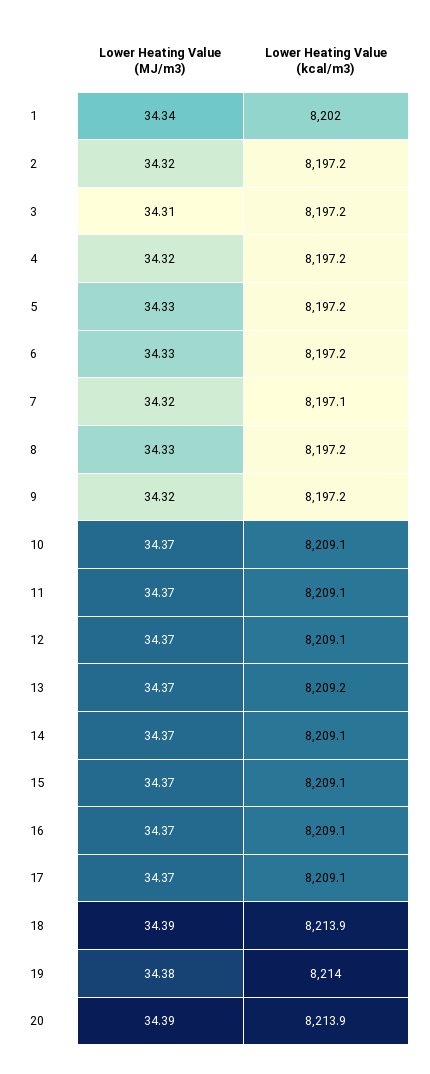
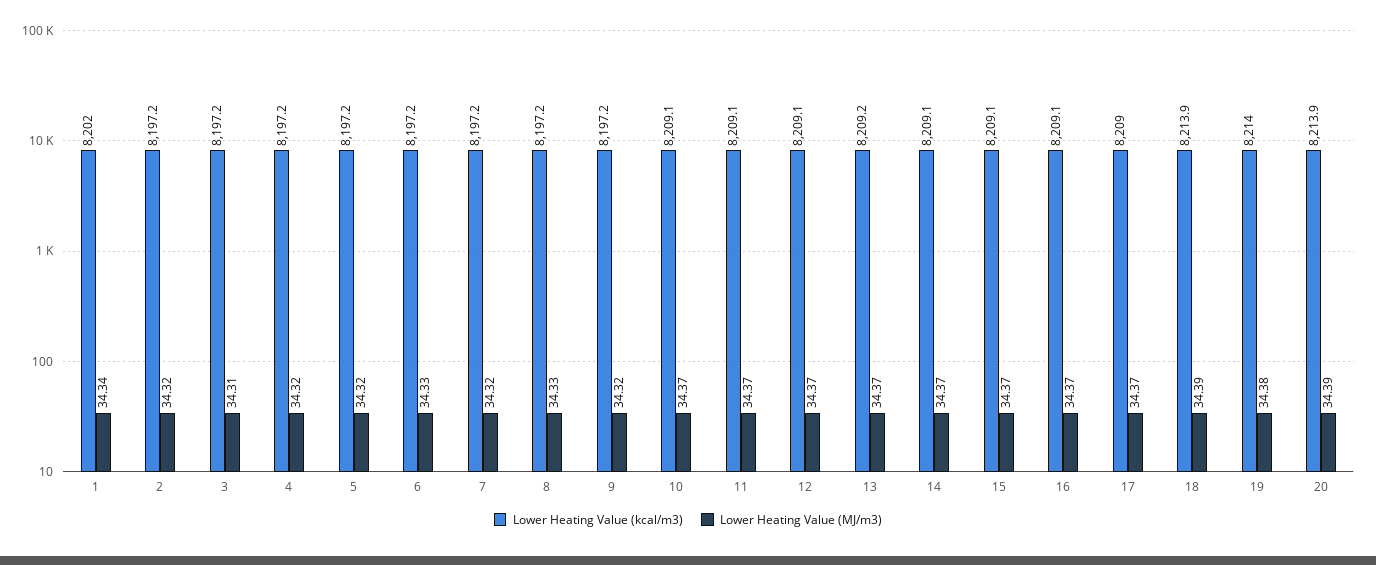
Lower Heating Value (MJ/m3), 5: 34.33 -> 34.32
Lower Heating Value (kcal/m3), 7: 8197.1 -> 8197.2
Lower Heating Value (kcal/m3), 17: 8209.1 -> 8209

